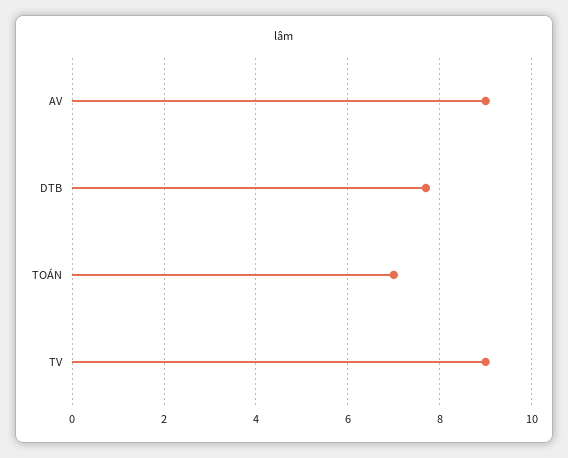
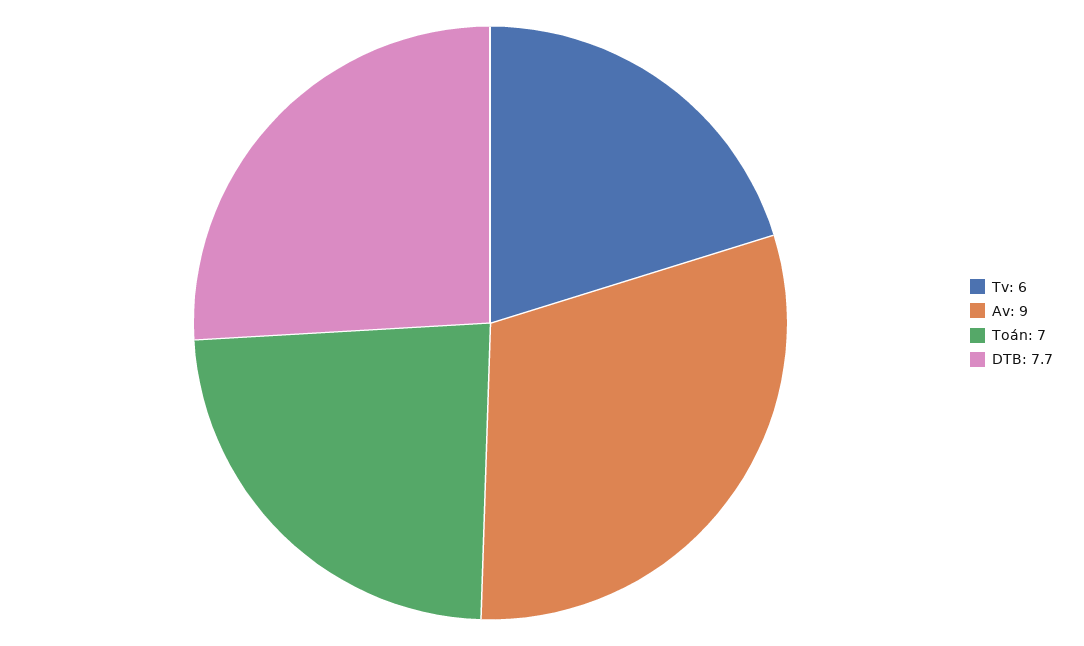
TV: 9 -> 6

